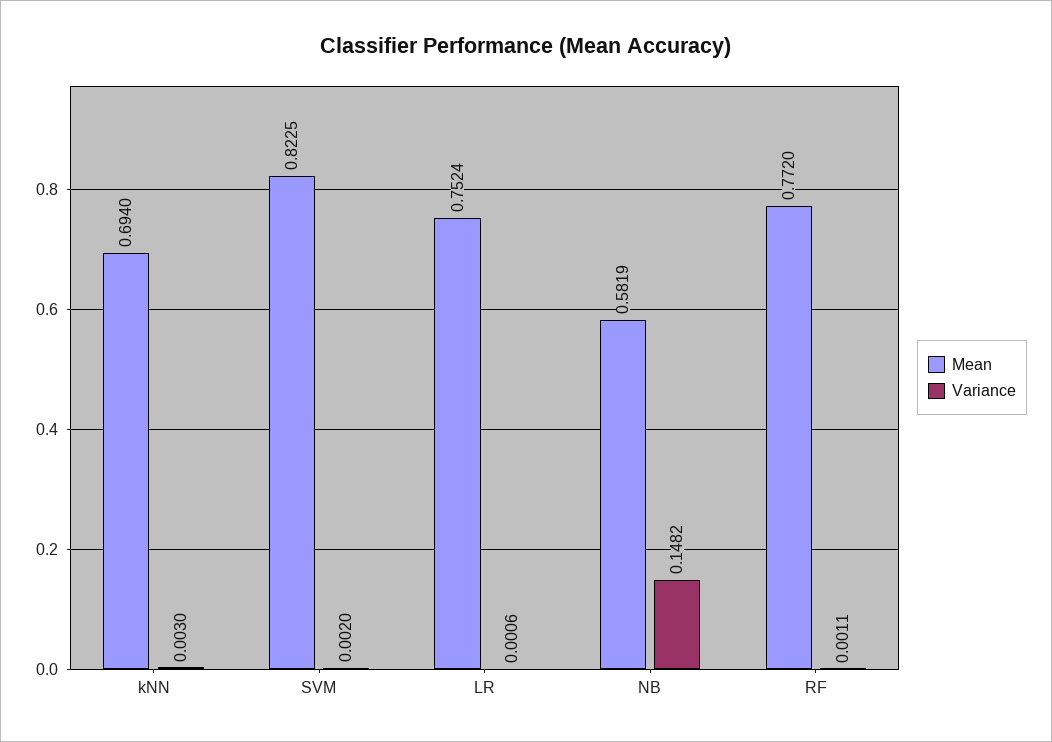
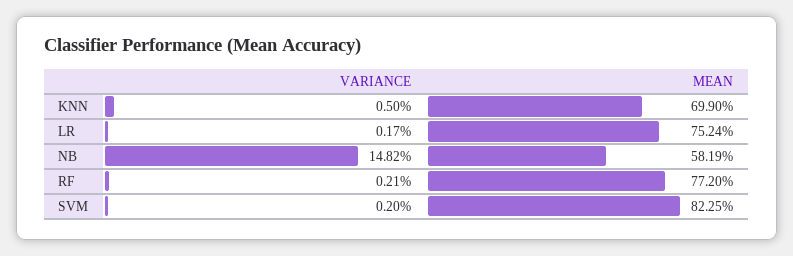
Mean, kNN: 0.694 -> 0.699
Variance, kNN: 0.003 -> 0.005
Variance, LR: 0.0006 -> 0.0017
Variance, RF: 0.0011 -> 0.0021

